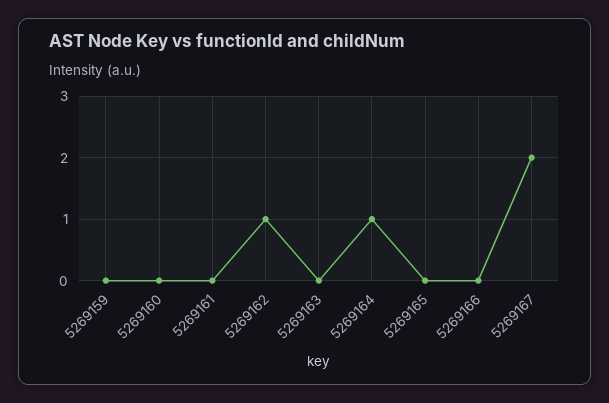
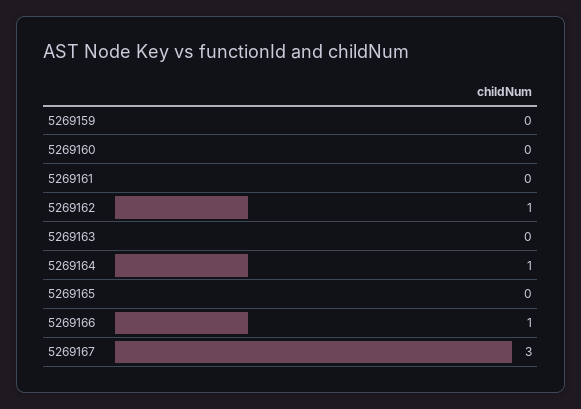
5269166: 0 -> 1
5269167: 2 -> 3

